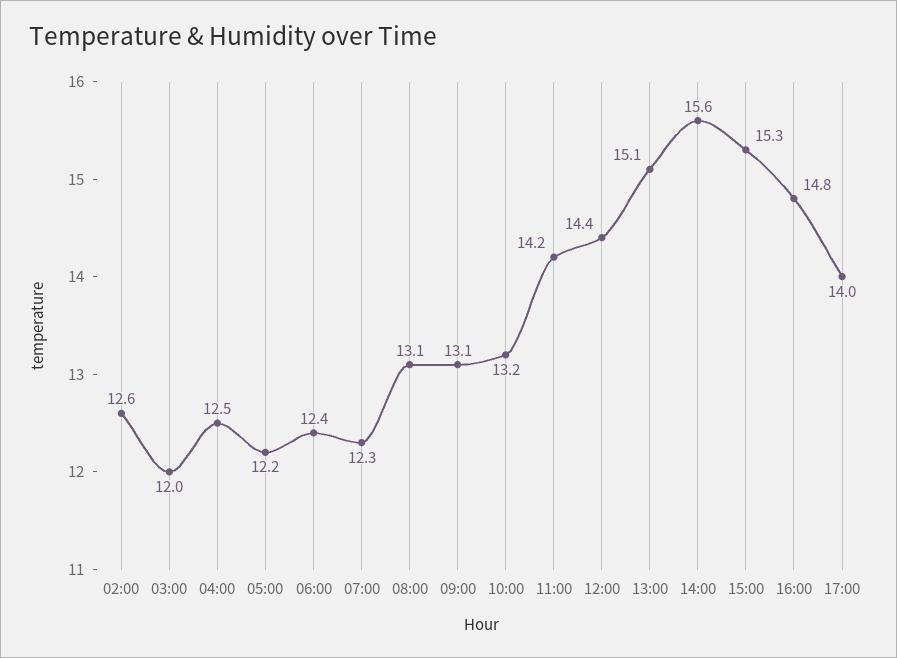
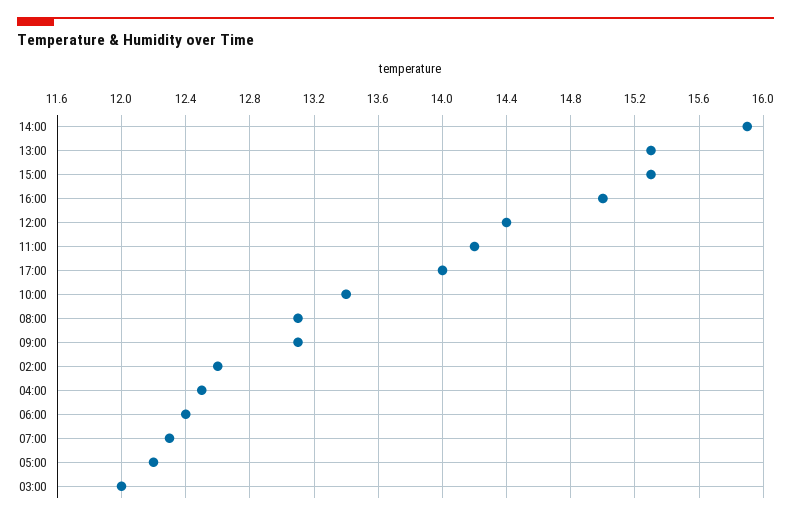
10:00: 13.2 -> 13.4
13:00: 15.1 -> 15.3
14:00: 15.6 -> 15.9
16:00: 14.8 -> 15

